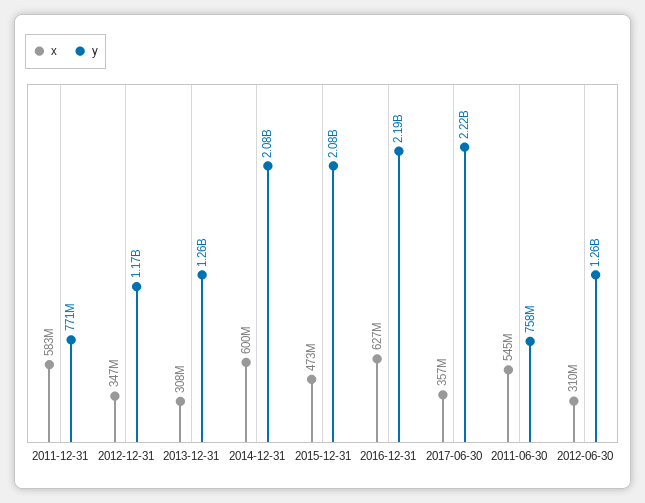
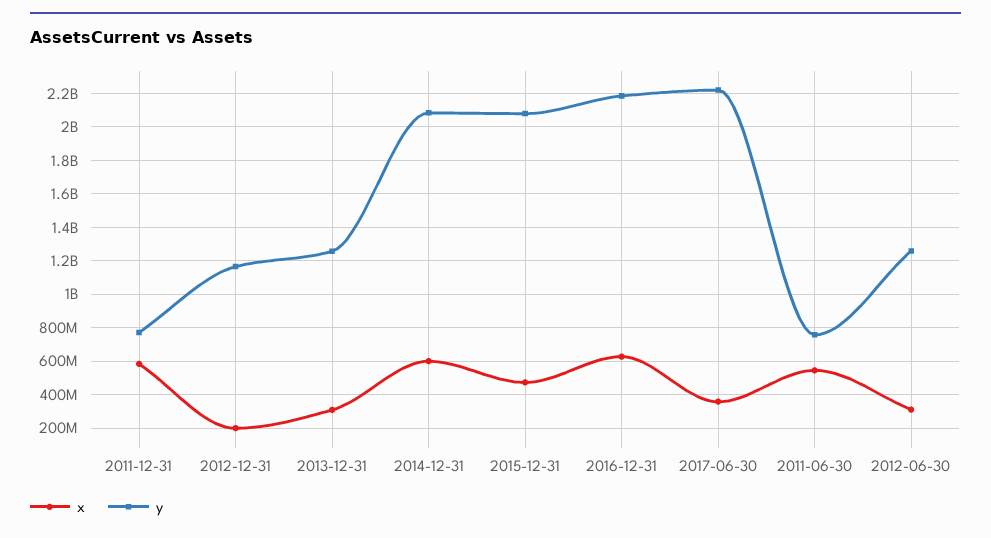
x, 2012-12-31: 347000000 -> 200000000

